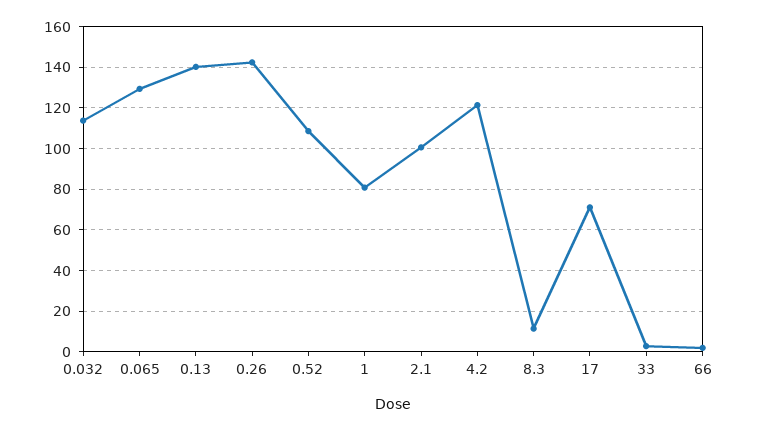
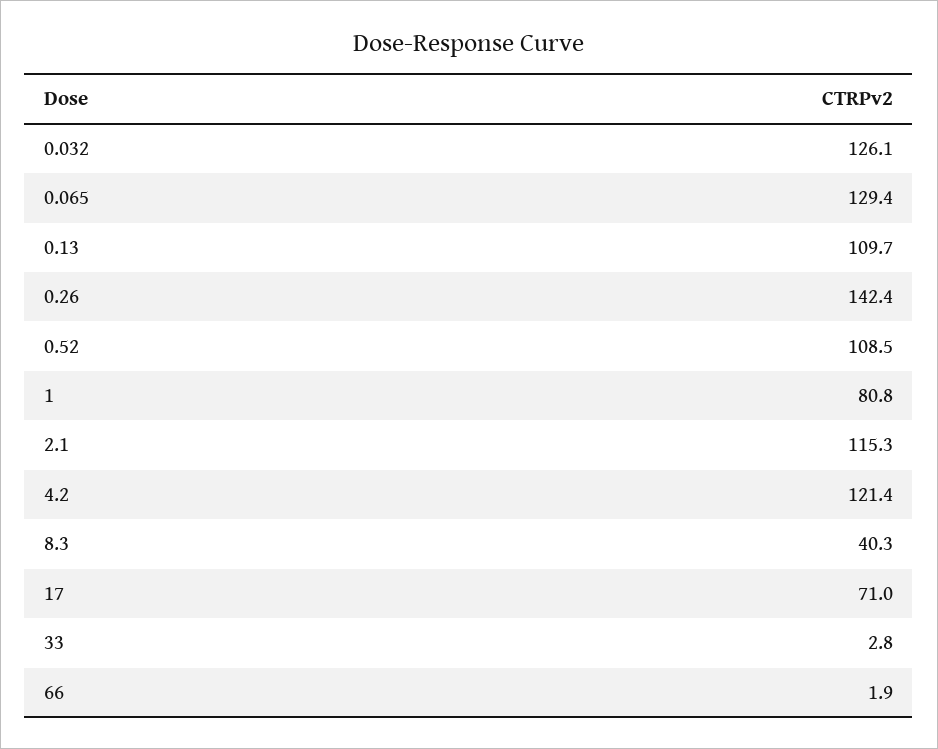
0.032: 115 -> 126.1
0.13: 140 -> 109.7
2.1: 100 -> 115.3
8.3: 10 -> 40.3

